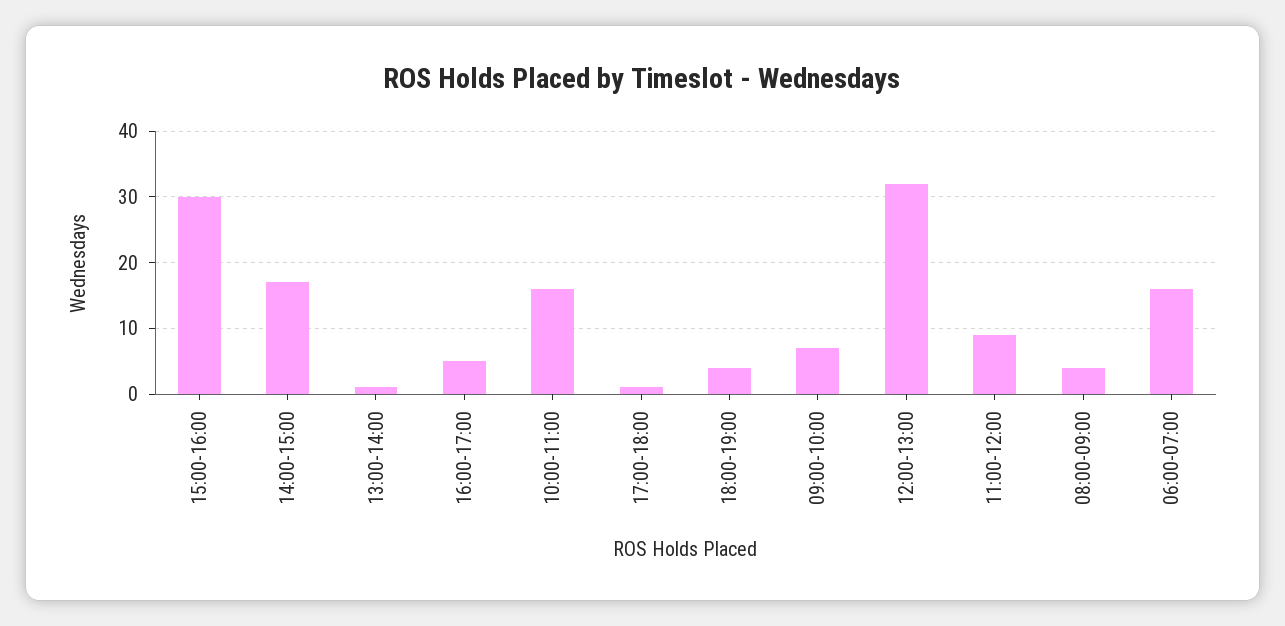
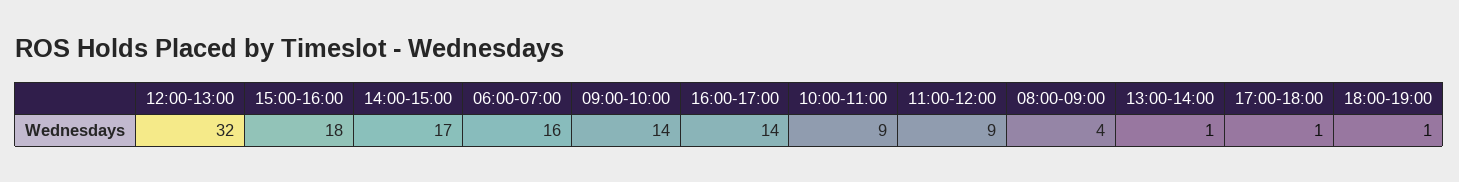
15:00-16:00: 30 -> 18
16:00-17:00: 5 -> 14
10:00-11:00: 16 -> 9
18:00-19:00: 4 -> 1
09:00-10:00: 7 -> 14

